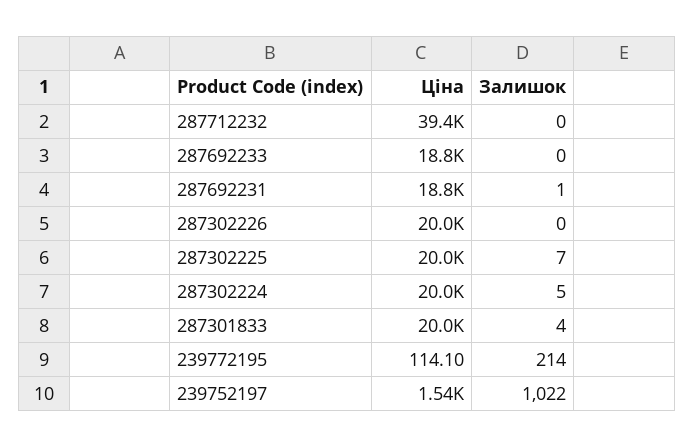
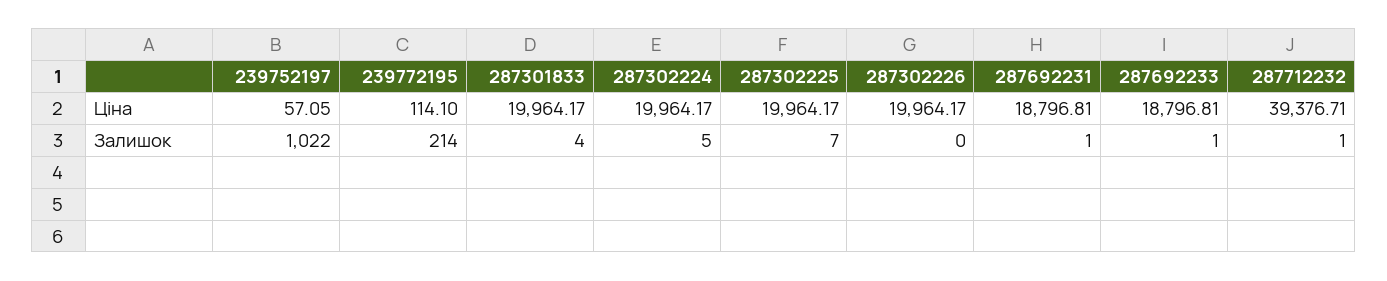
Залишок, 287712232: 0 -> 1
Залишок, 287692233: 0 -> 1
Ціна, 239752197: 1540 -> 57.05

